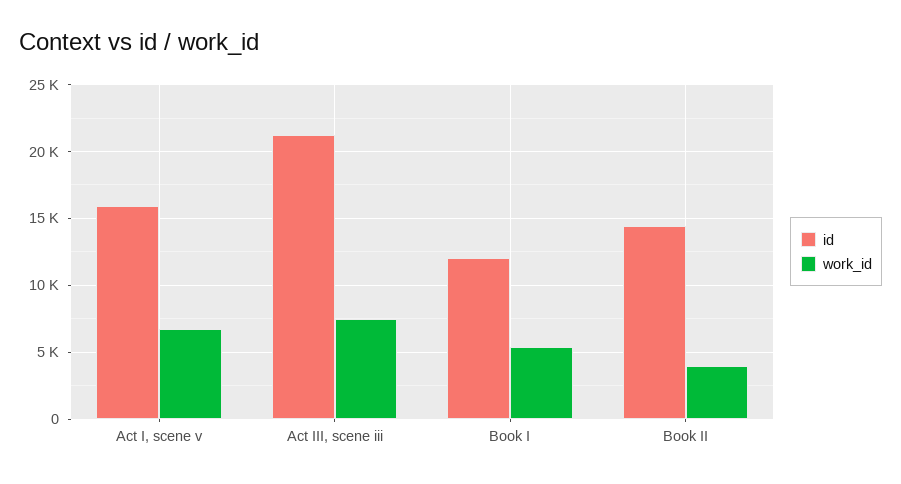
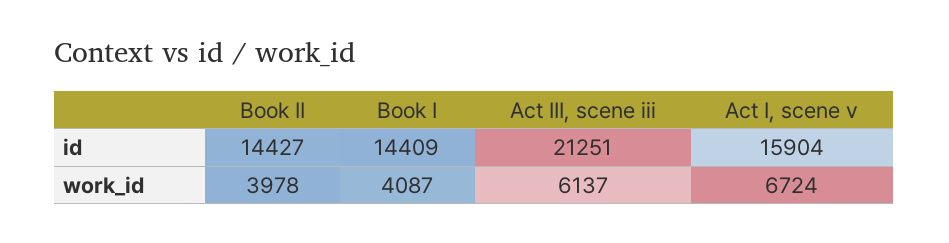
work_id, Act III, scene iii: 7500 -> 6137
id, Book I: 12000 -> 14409
work_id, Book I: 5500 -> 4087

